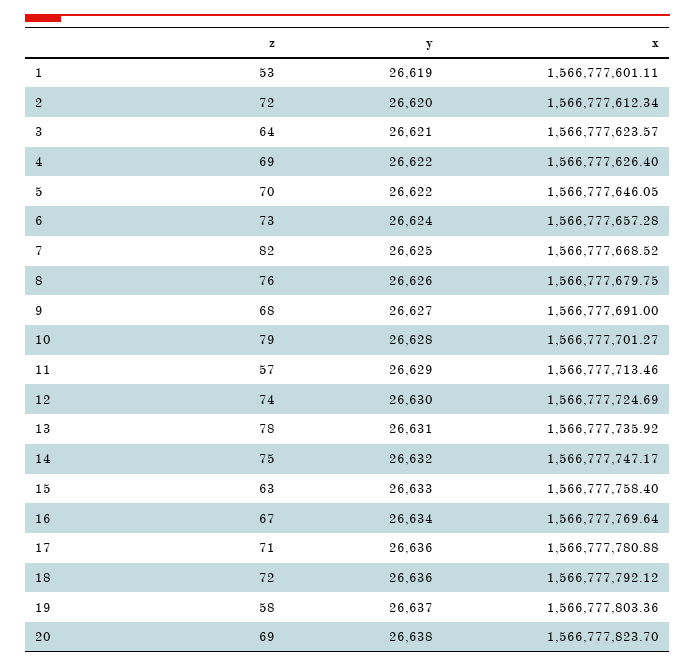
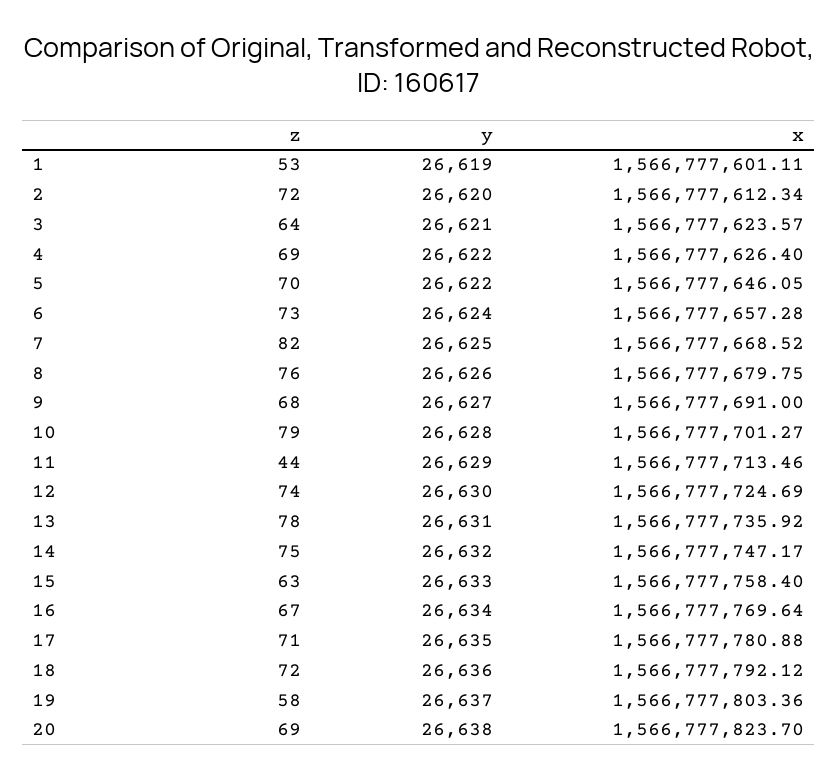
z, 11: 57 -> 44
y, 17: 26636 -> 26635

